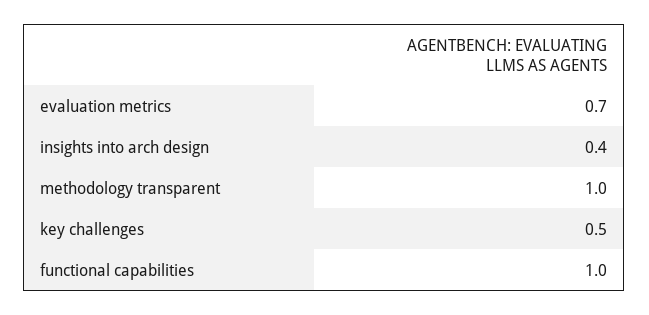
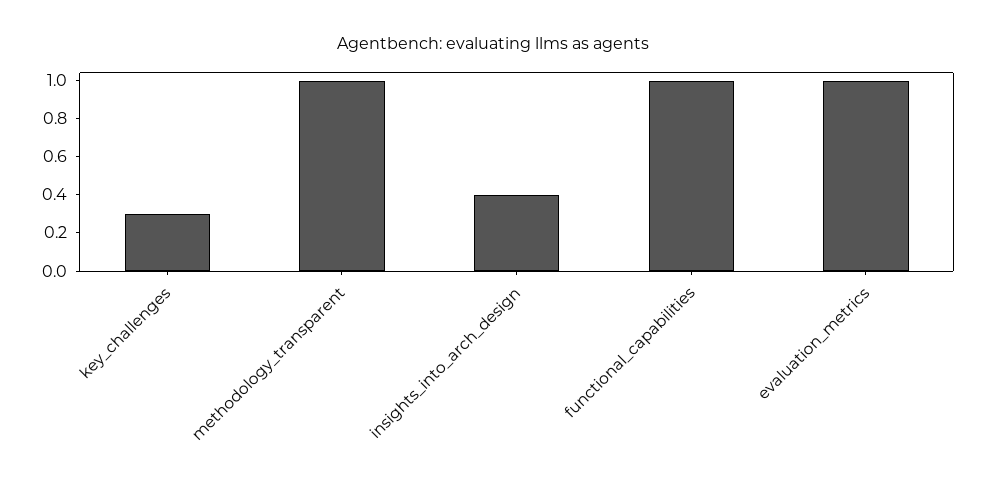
evaluation metrics: 0.7 -> 1
key challenges: 0.5 -> 0.3

